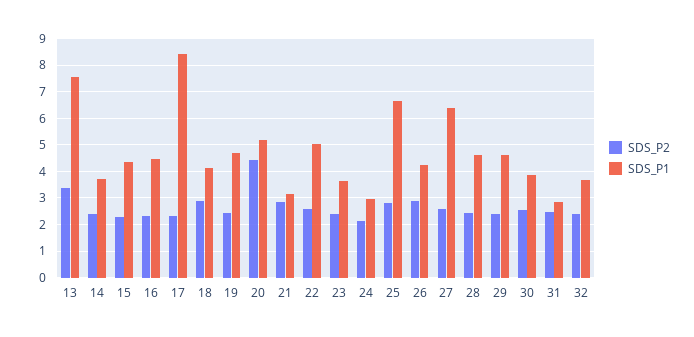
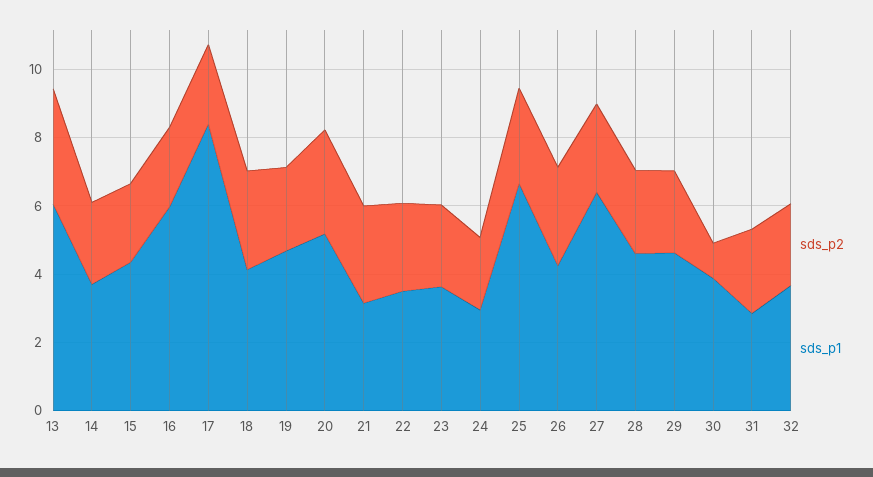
SDS_P1, 13: 7.5 -> 6
SDS_P1, 16: 4.5 -> 6
SDS_P2, 20: 4.5 -> 3
SDS_P1, 22: 5 -> 3.5
SDS_P2, 30: 2.5 -> 1

